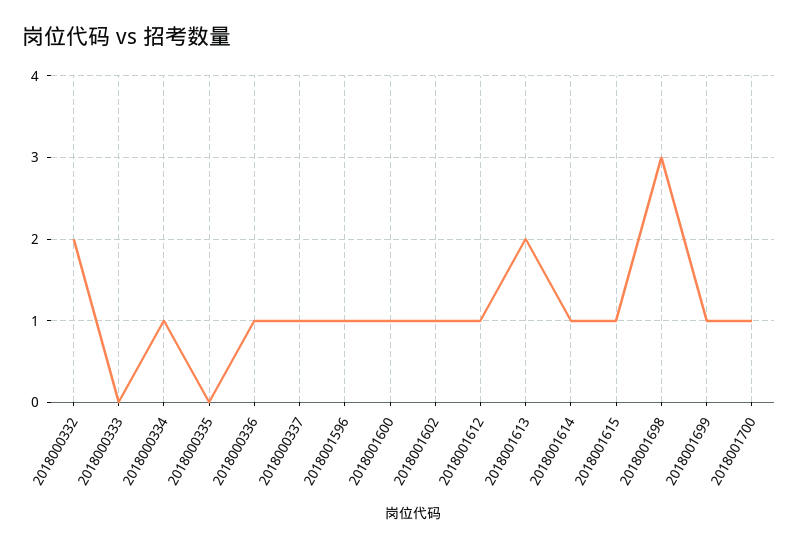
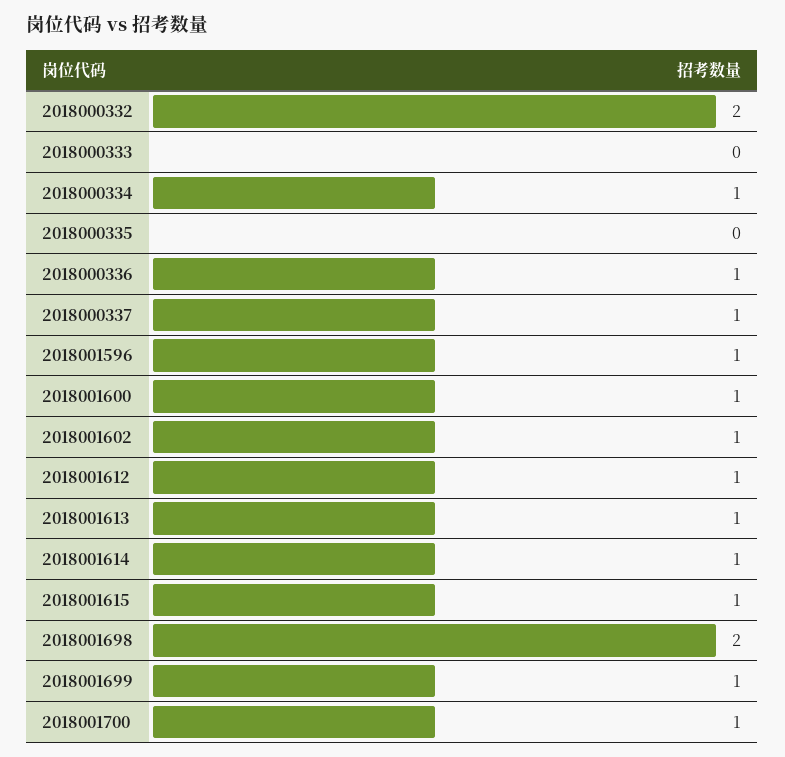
2018001613: 2 -> 1
2018001698: 3 -> 2

